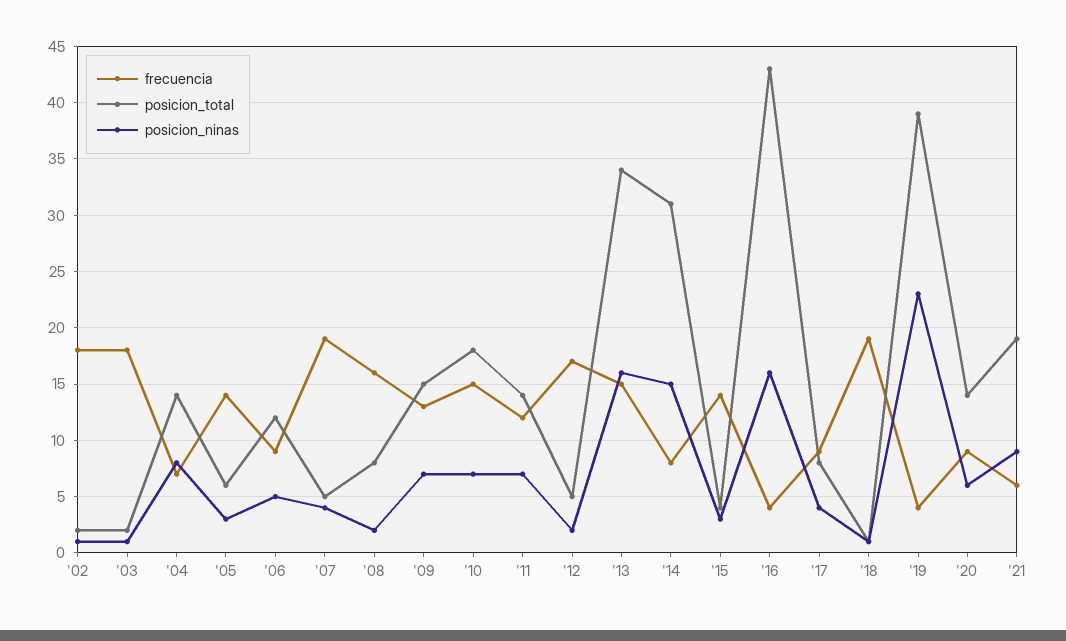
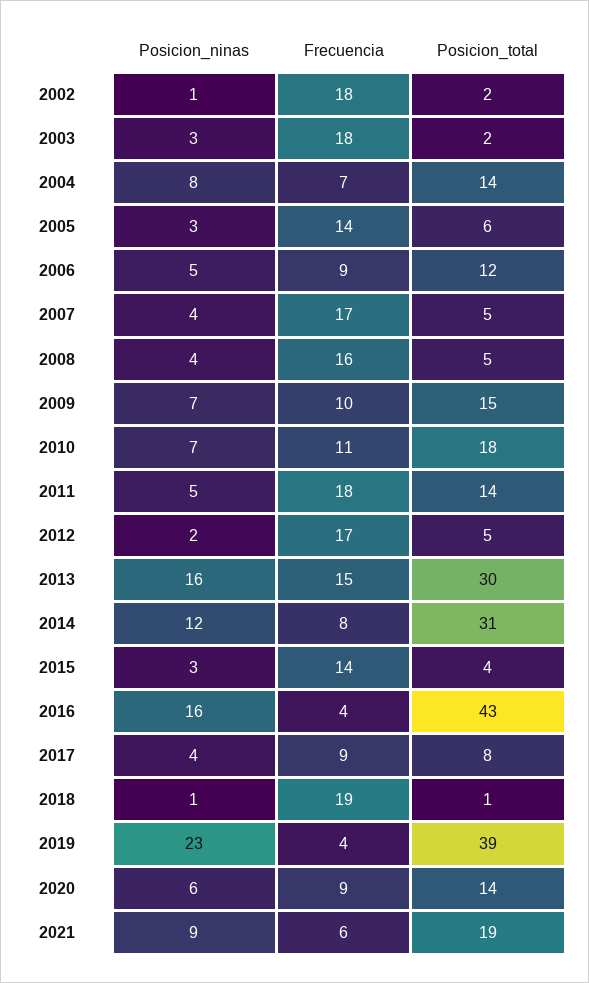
posicion_ninas, '03: 1 -> 3
frecuencia, '07: 19 -> 17
posicion_total, '08: 8 -> 5
posicion_ninas, '08: 2 -> 4
frecuencia, '09: 13 -> 10
frecuencia, '10: 15 -> 11
frecuencia, '11: 12 -> 18
posicion_ninas, '11: 7 -> 5
posicion_total, '13: 34 -> 30
posicion_ninas, '14: 15 -> 12

